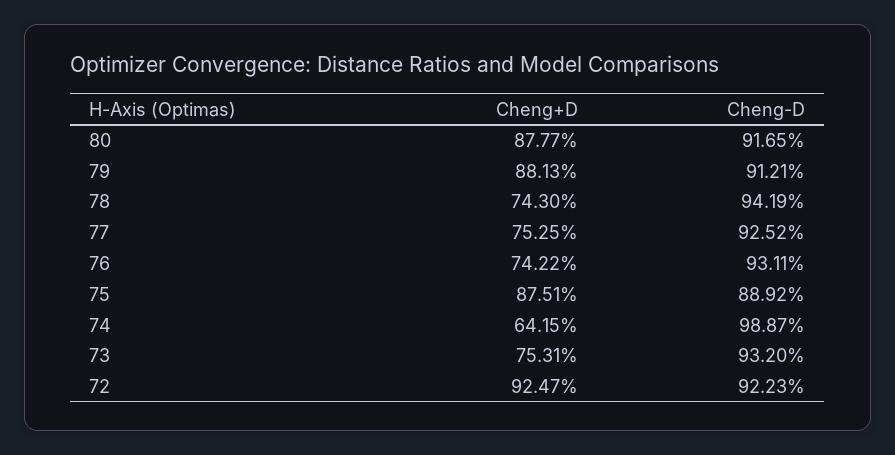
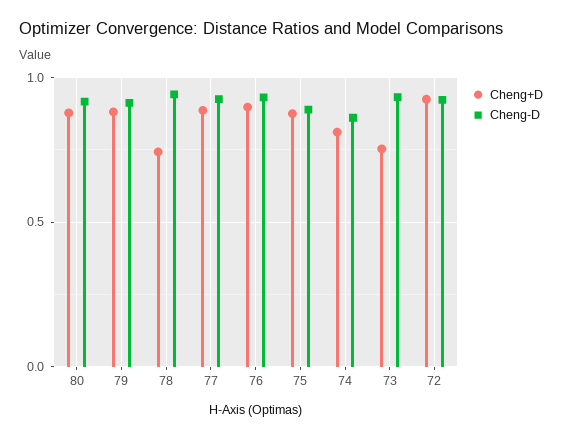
Cheng+D, 77: 0.7525 -> 0.9
Cheng+D, 76: 0.7422 -> 0.9
Cheng+D, 74: 0.6415 -> 0.8
Cheng-D, 74: 0.9887 -> 0.85

